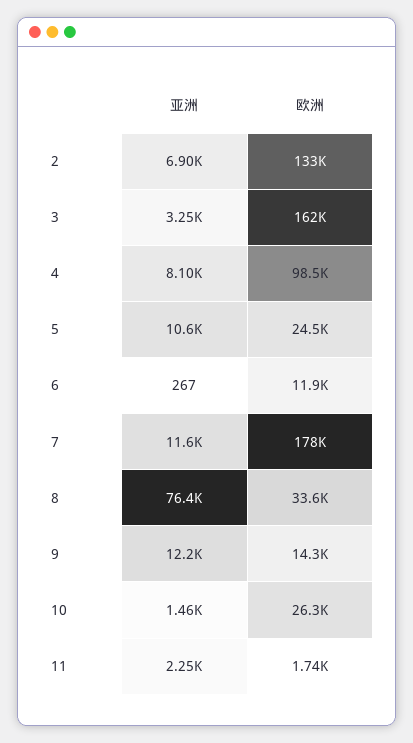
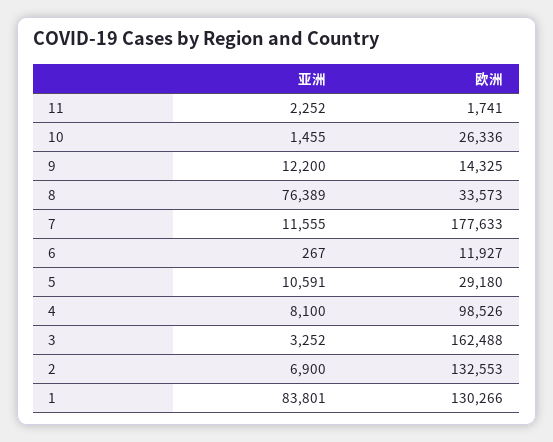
欧洲, 5: 24500 -> 29180
亚洲, 1: none -> 83801
欧洲, 1: none -> 130266

